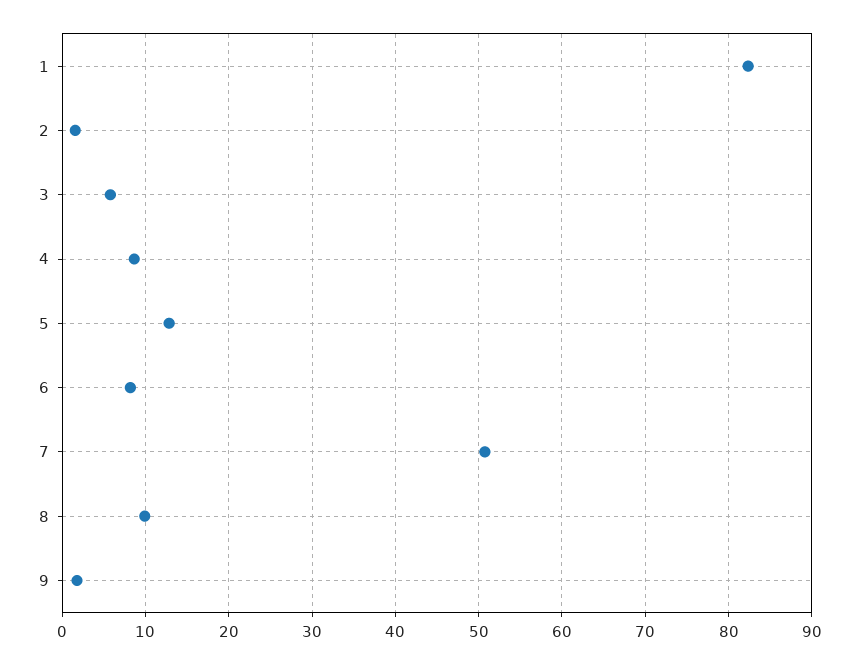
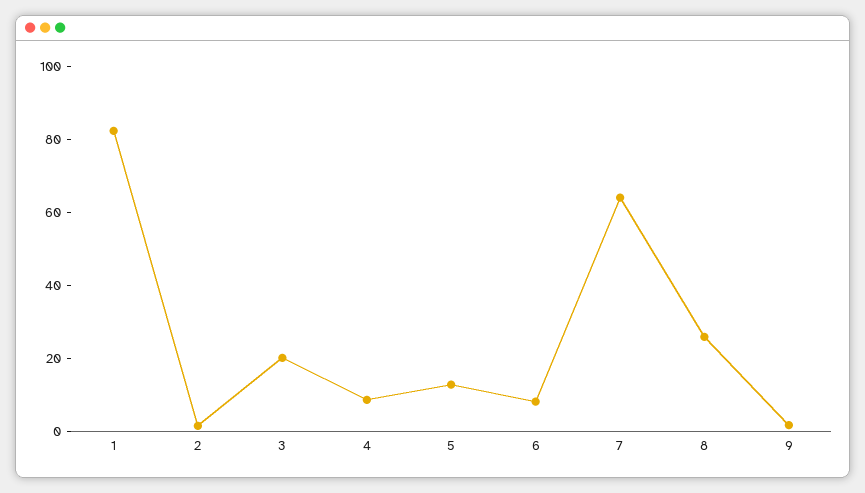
3: 6 -> 20
7: 51 -> 65
8: 10 -> 25

